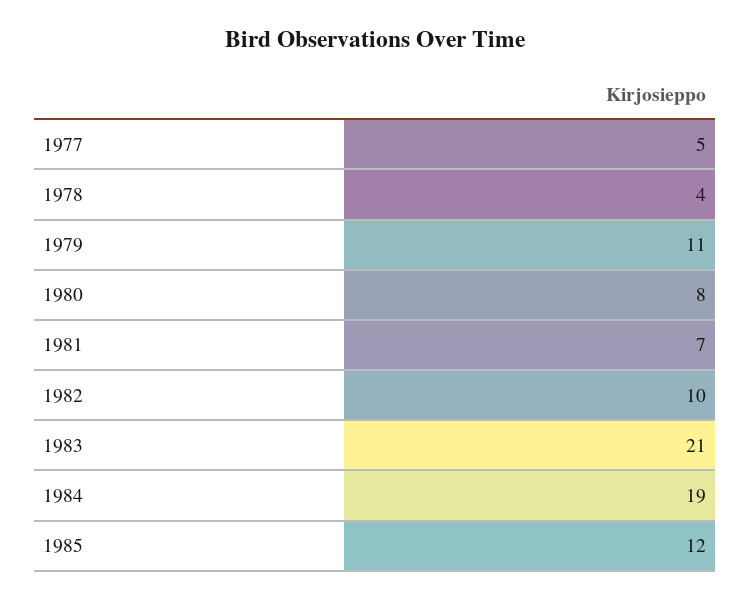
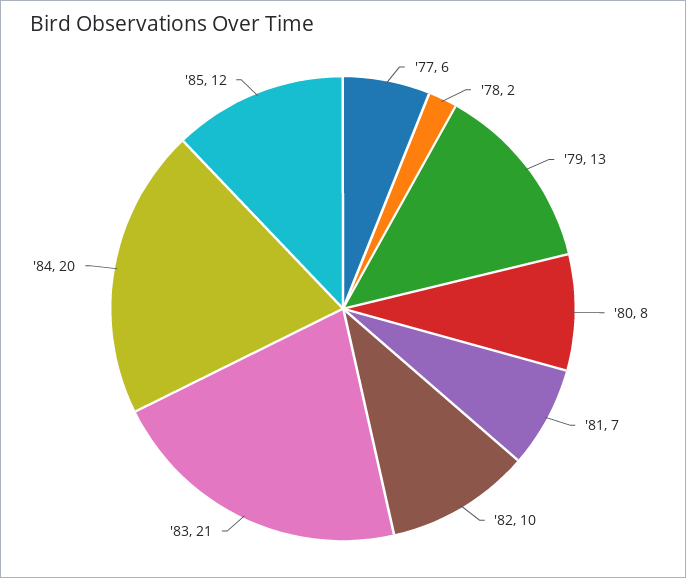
1977: 5 -> 6
1978: 4 -> 2
1979: 11 -> 13
1984: 19 -> 20

